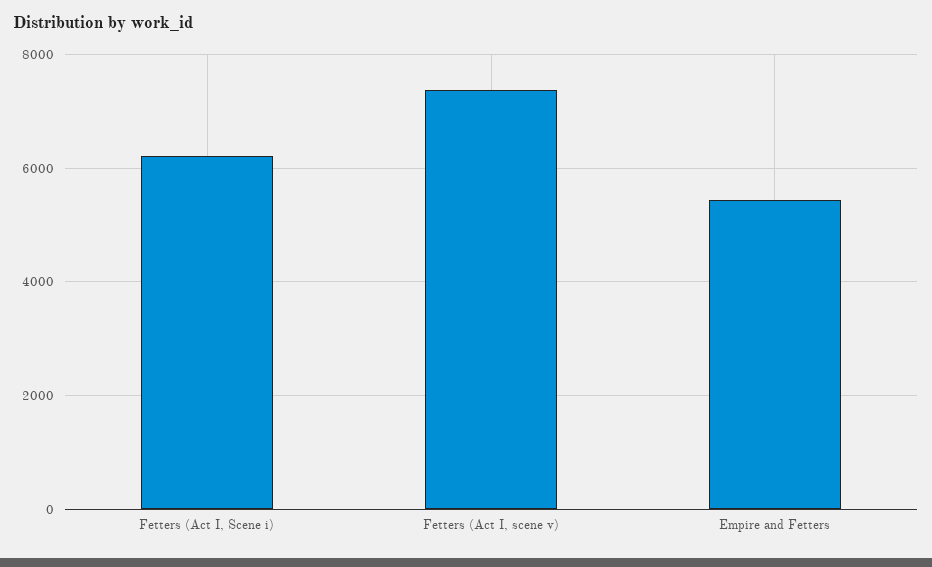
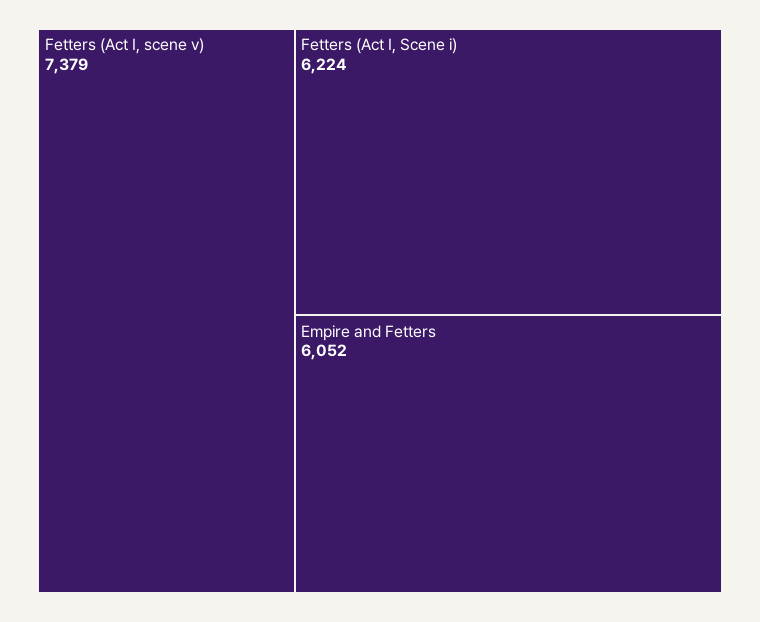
Empire and Fetters: 5400 -> 6052

